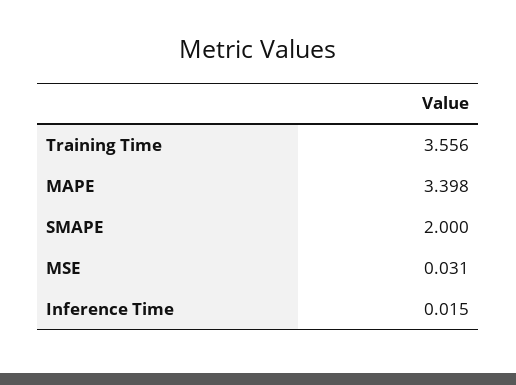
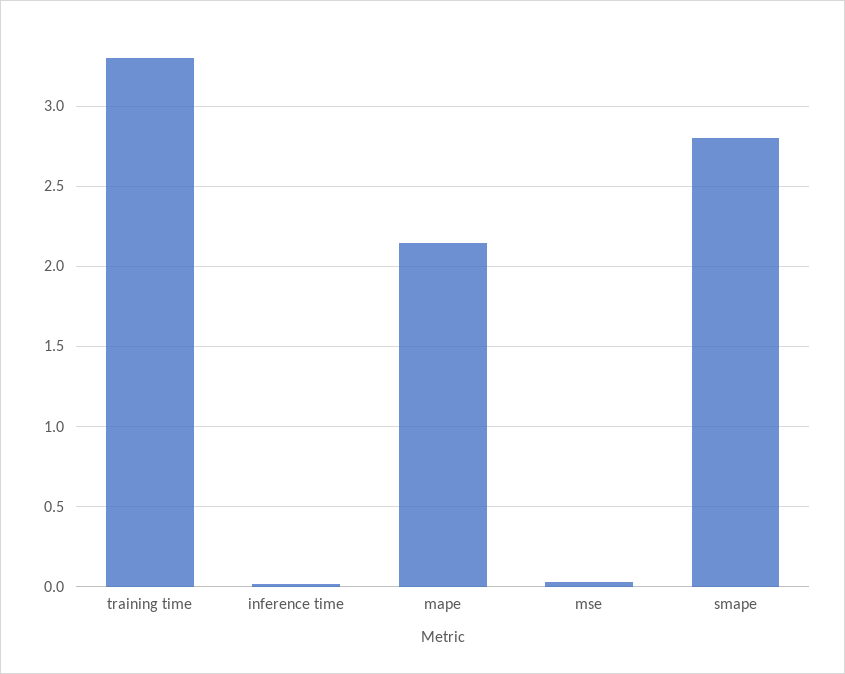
Training Time: 3.556 -> 3.3
MAPE: 3.398 -> 2.15
SMAPE: 2 -> 2.8

